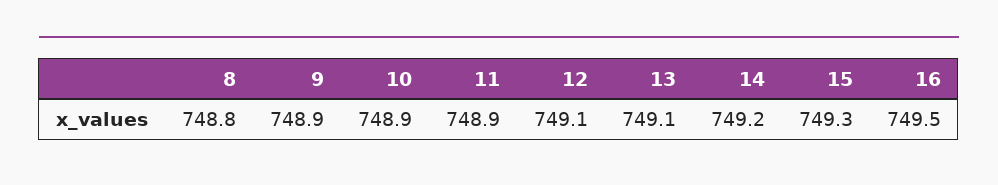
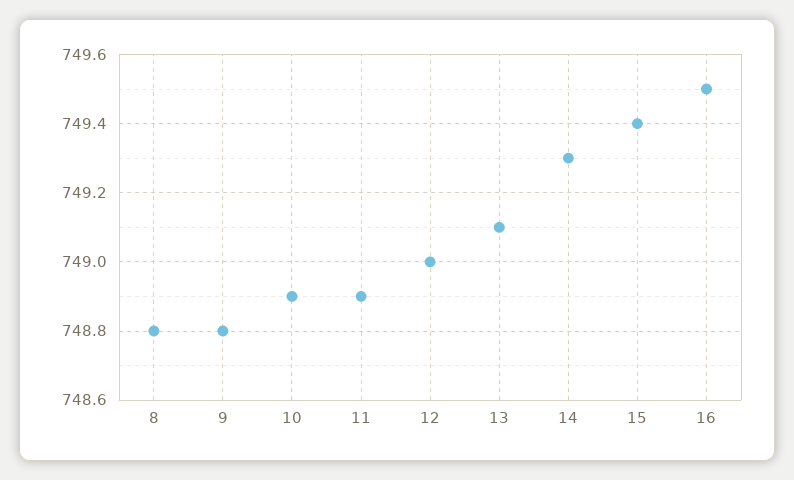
9: 748.9 -> 748.8
12: 749.1 -> 749
14: 749.2 -> 749.3
15: 749.3 -> 749.4

